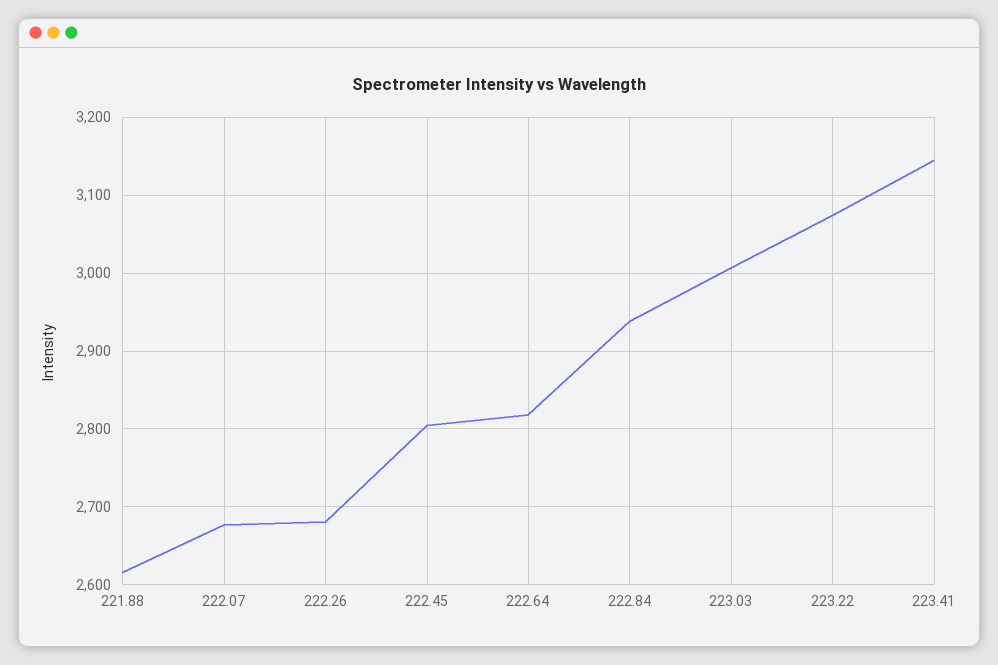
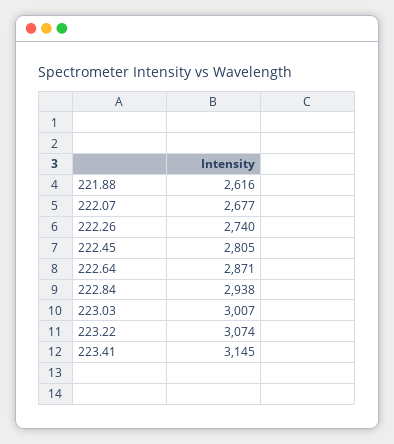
222.26: 2680 -> 2740
222.64: 2820 -> 2871

